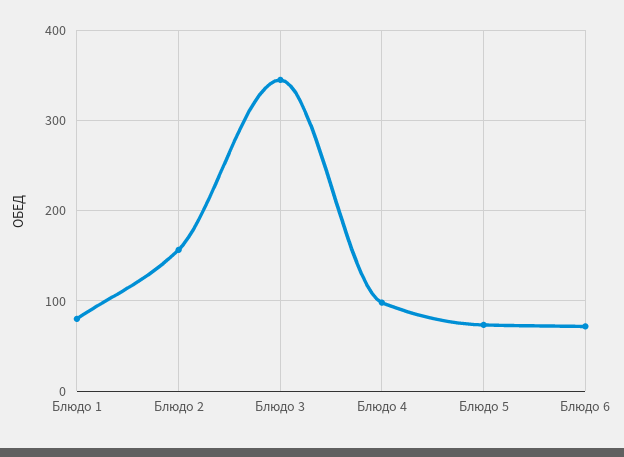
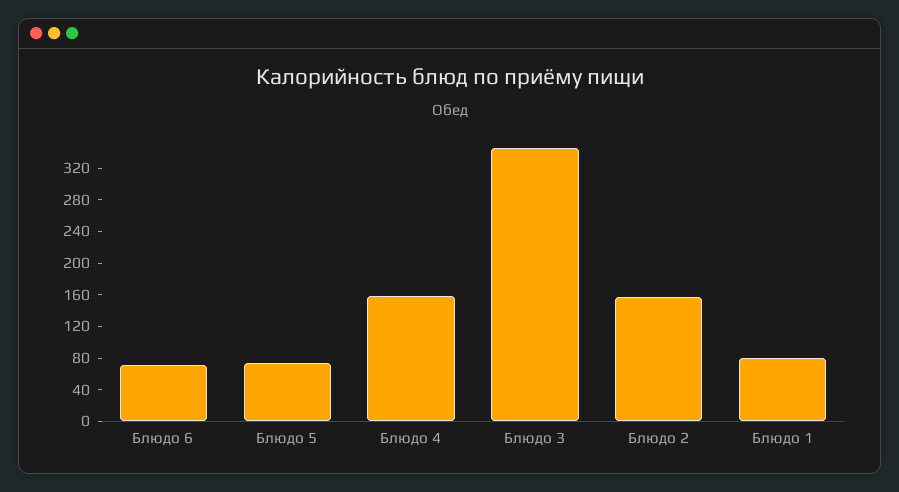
Блюдо 4: 100 -> 160

